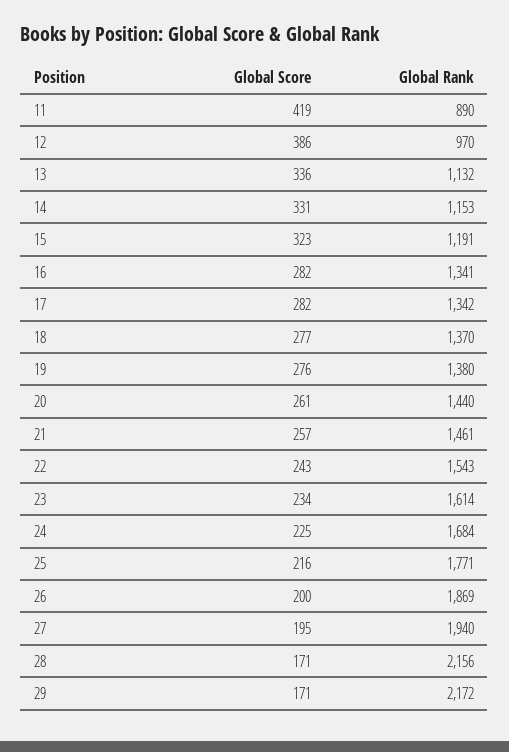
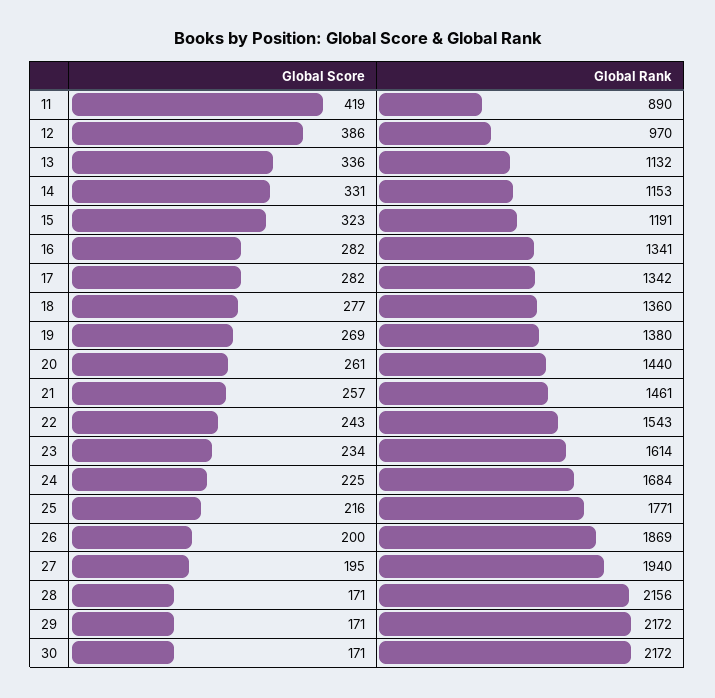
Global Rank, 18: 1370 -> 1360
Global Score, 19: 276 -> 269
Global Score, 30: none -> 171
Global Rank, 30: none -> 2172

